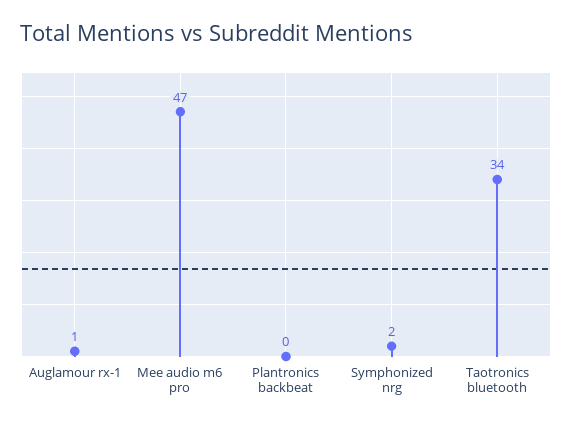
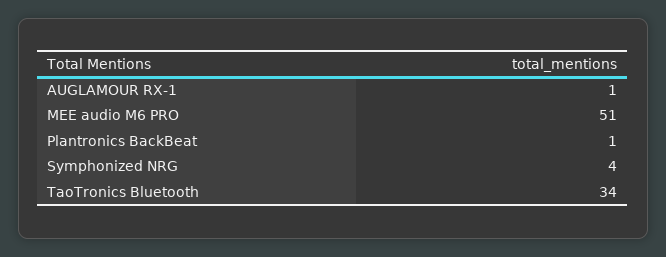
Mee audio m6 pro: 47 -> 51
Plantronics backbeat: 0 -> 1
Symphonized nrg: 2 -> 4

